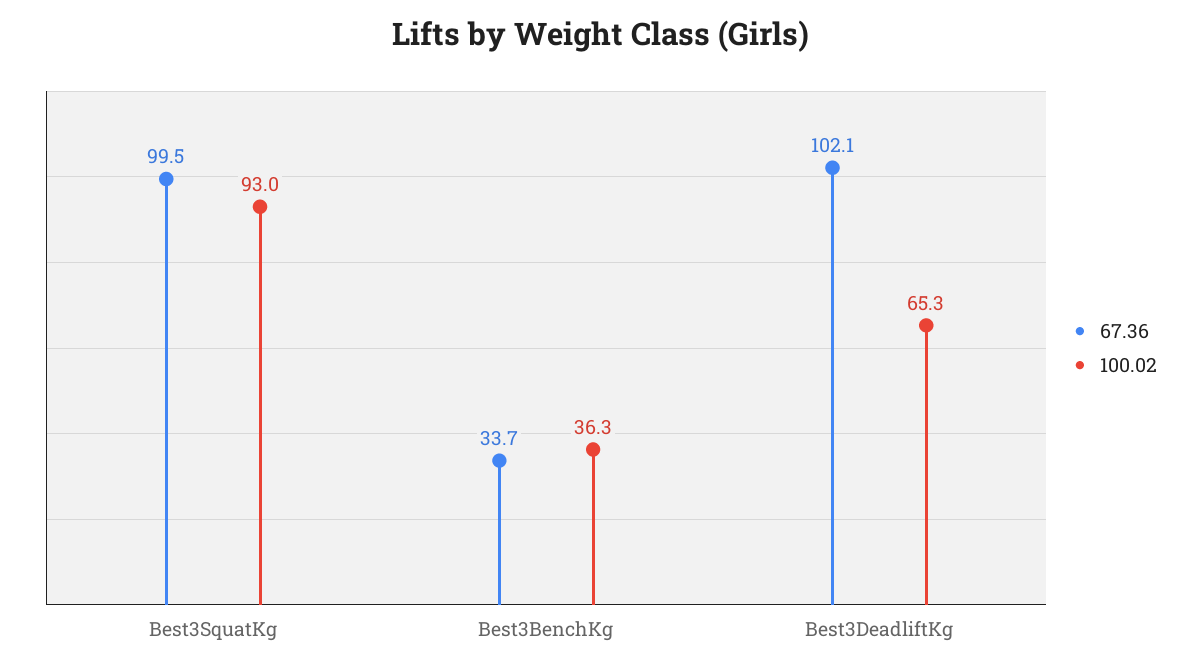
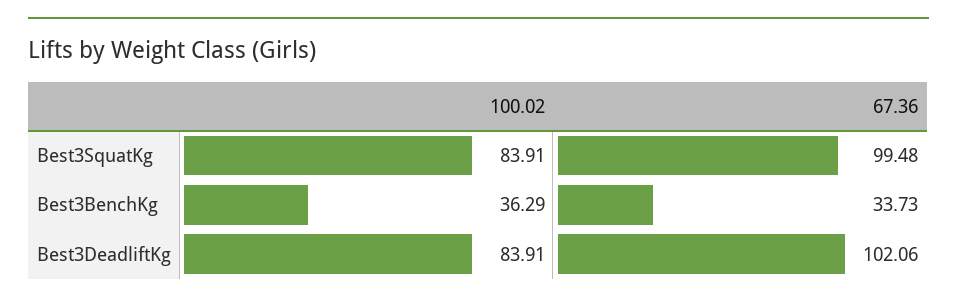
100.02, Best3SquatKg: 93 -> 83.91
100.02, Best3DeadliftKg: 65.3 -> 83.91

